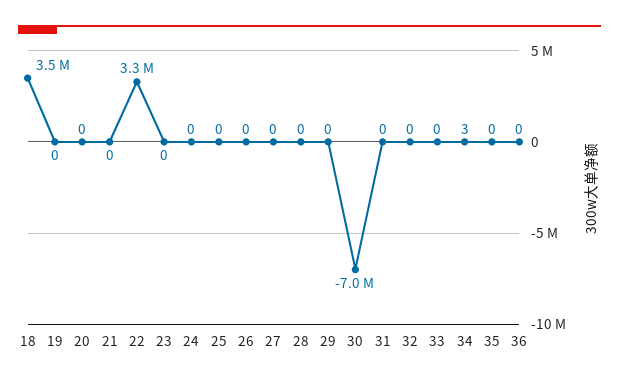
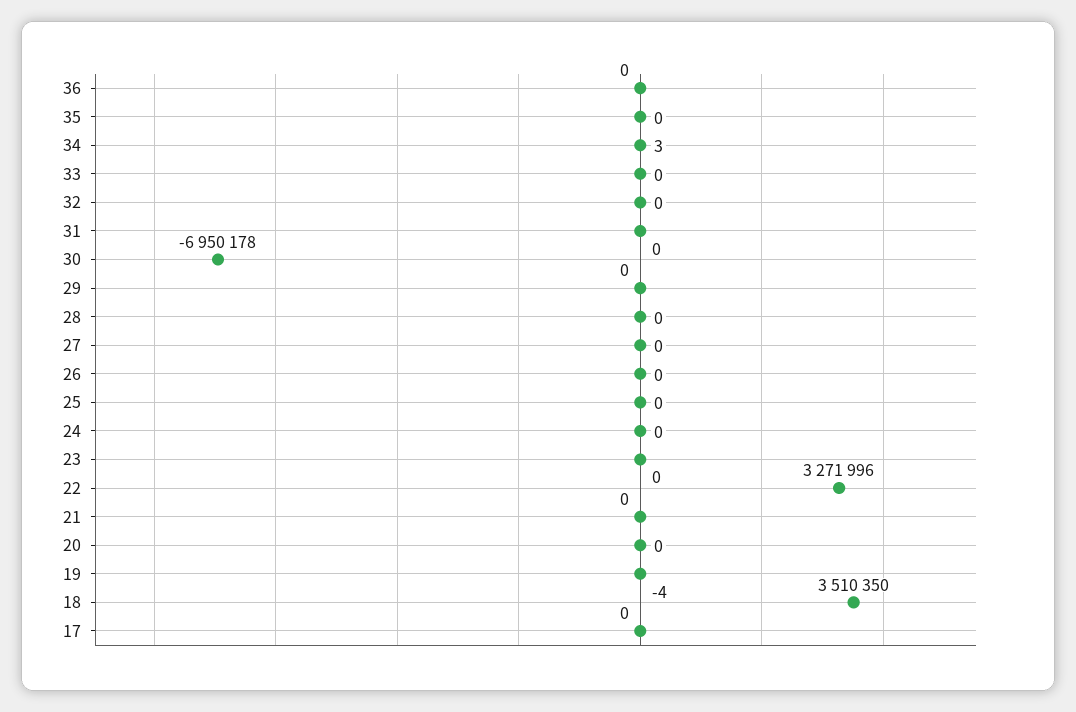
19: 0 -> -4
17: none -> 0

